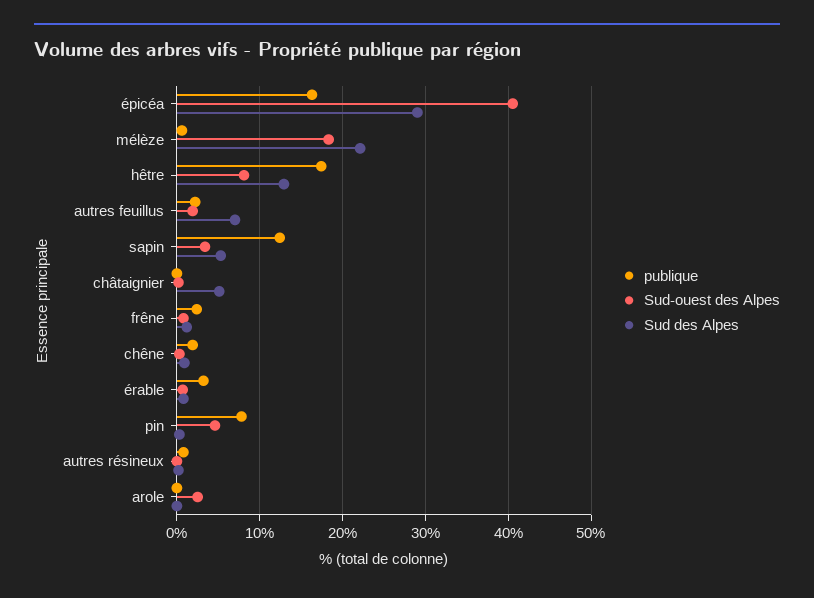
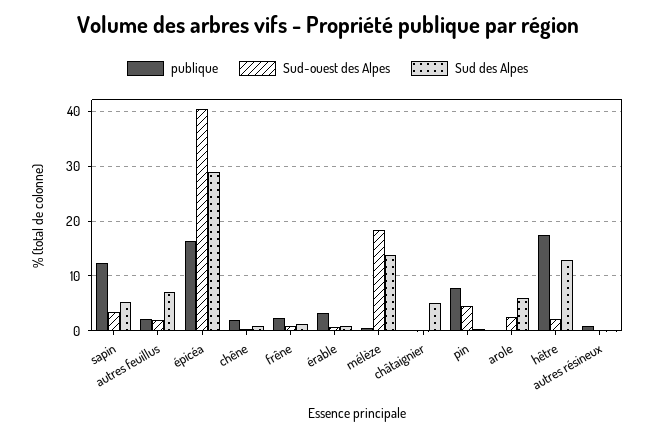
Sud des Alpes, mélèze: 22 -> 14
Sud-ouest des Alpes, hêtre: 8 -> 2
Sud des Alpes, arole: 0 -> 6

